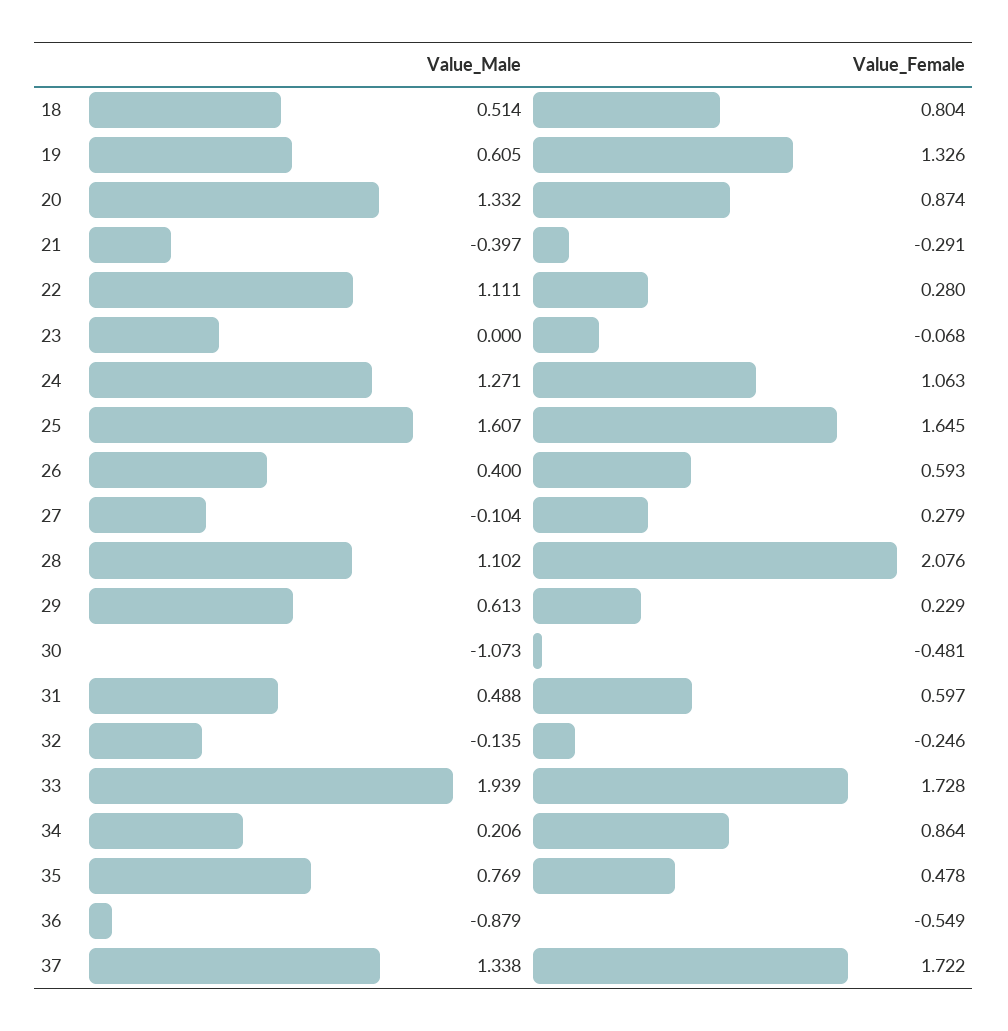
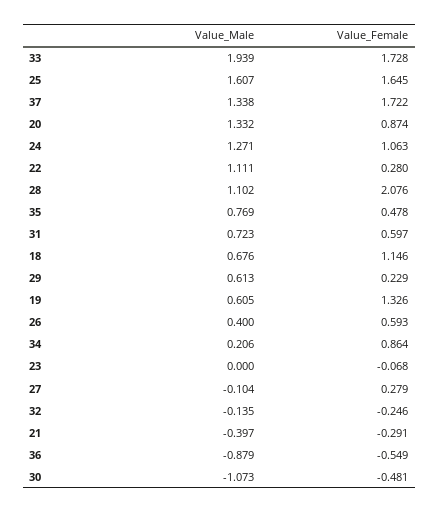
Value_Male, 18: 0.514 -> 0.676
Value_Female, 18: 0.804 -> 1.146
Value_Male, 31: 0.488 -> 0.723

